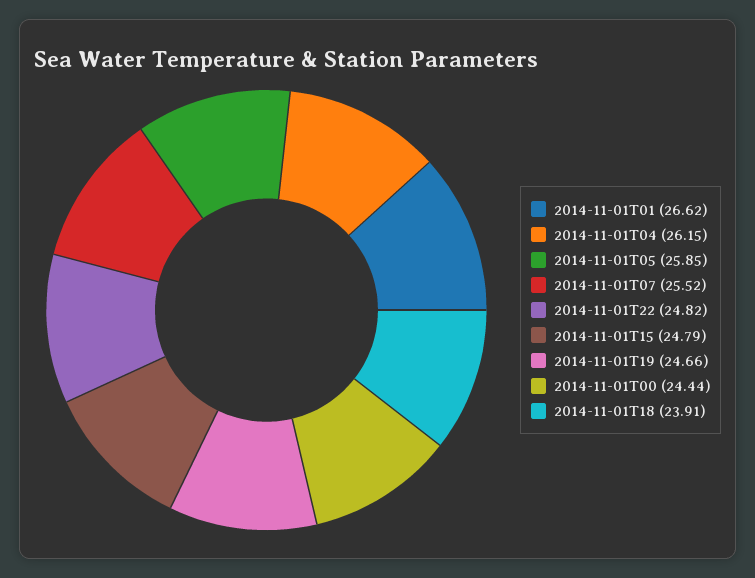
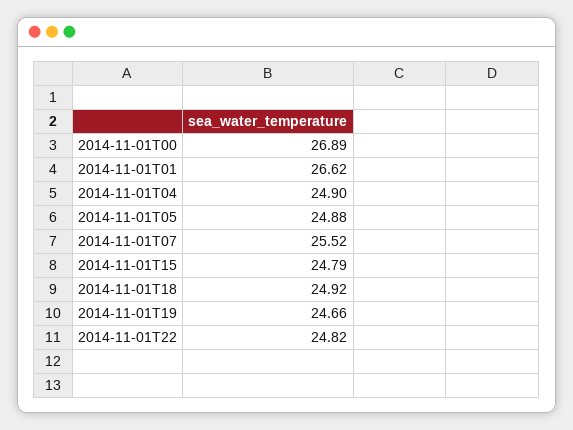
2014-11-01T04: 26.15 -> 24.9
2014-11-01T05: 25.85 -> 24.88
2014-11-01T00: 24.44 -> 26.89
2014-11-01T18: 23.91 -> 24.92

